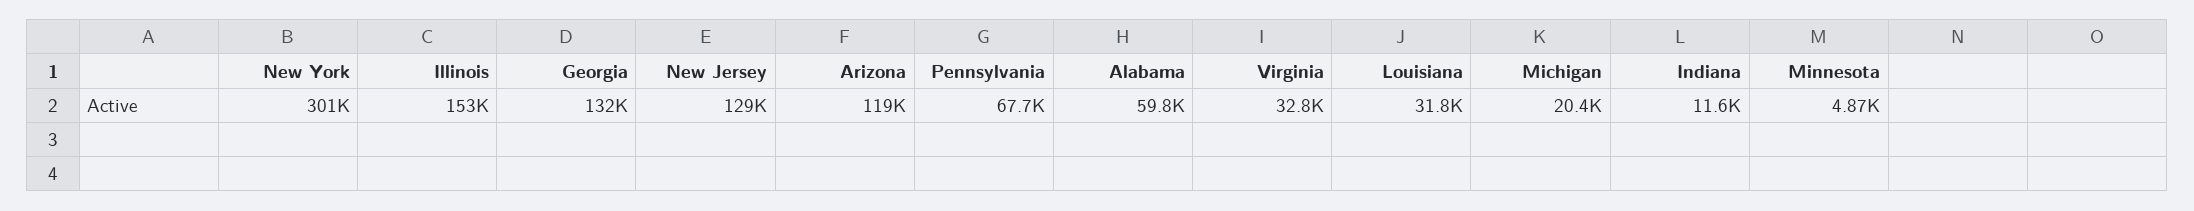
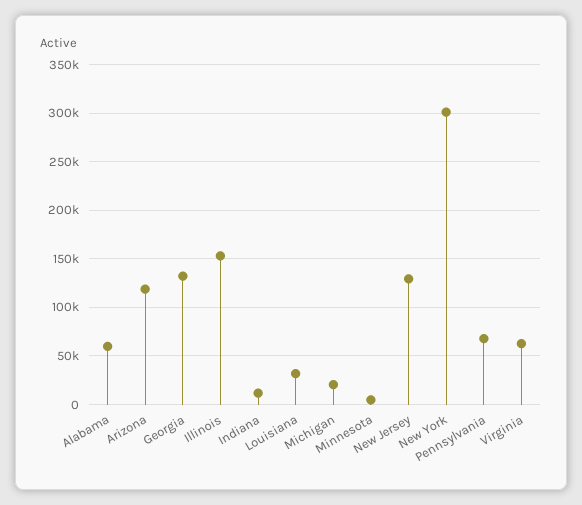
Virginia: 32800 -> 60000

